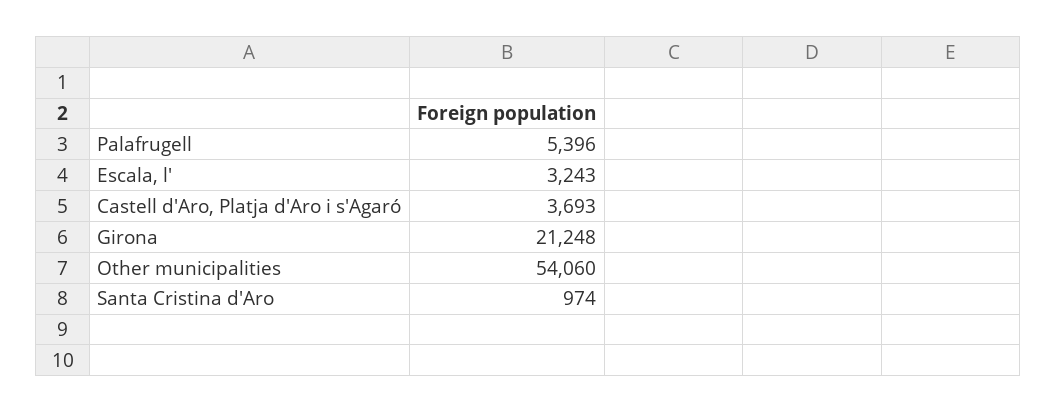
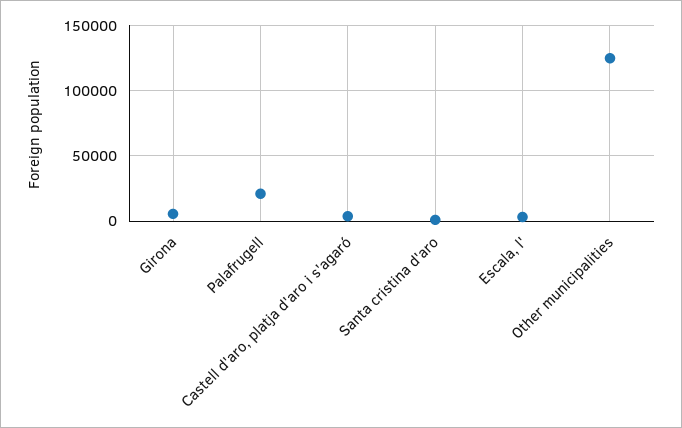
Palafrugell: 5396 -> 20000
Girona: 21248 -> 5000
Other municipalities: 54060 -> 125000

